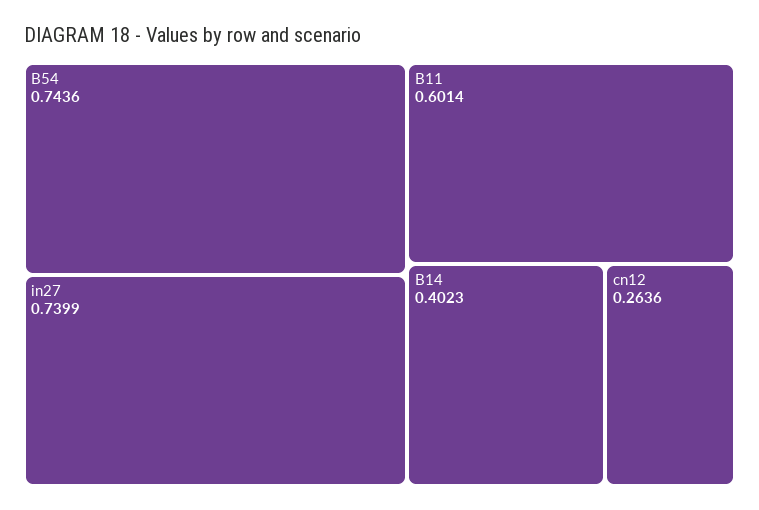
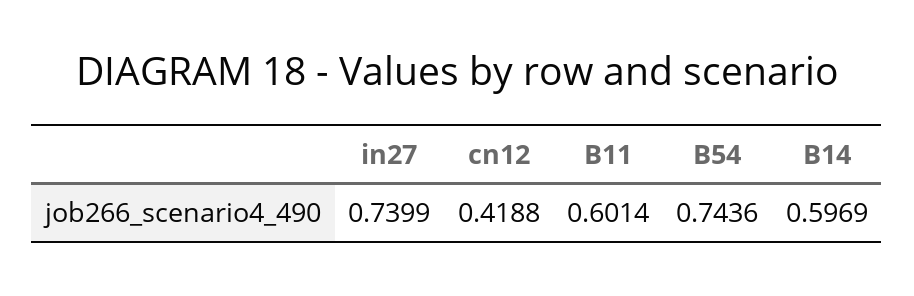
B14: 0.4023 -> 0.5969
cn12: 0.2636 -> 0.4188

